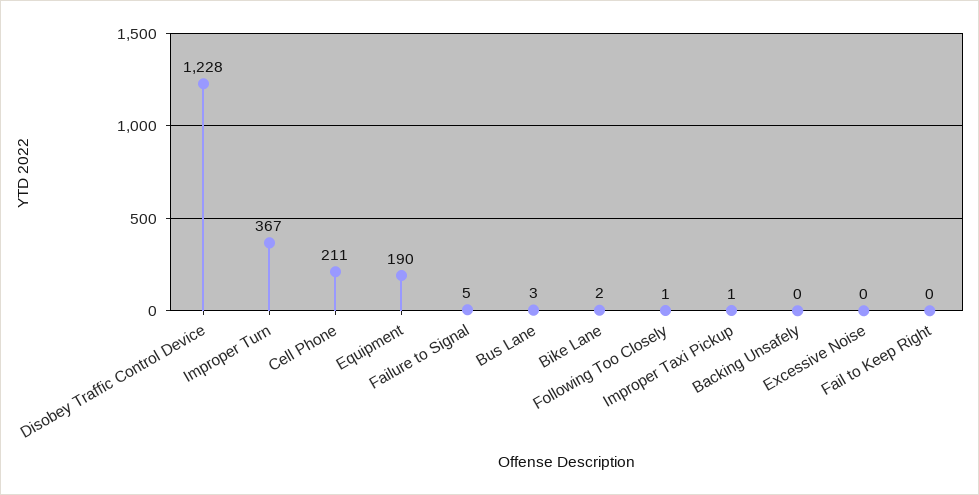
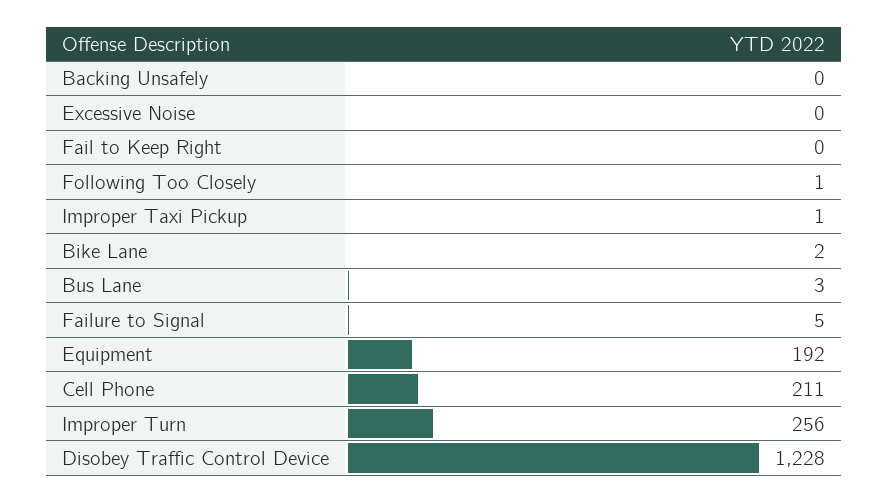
Improper Turn: 367 -> 256
Equipment: 190 -> 192

